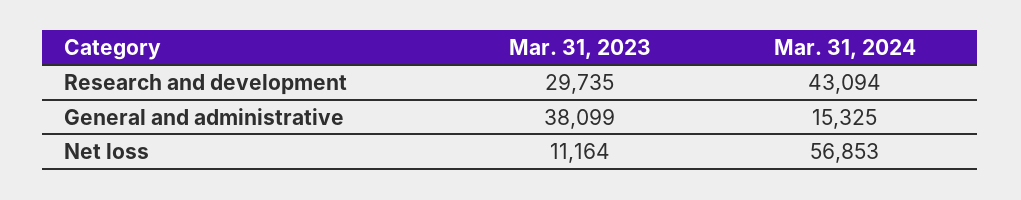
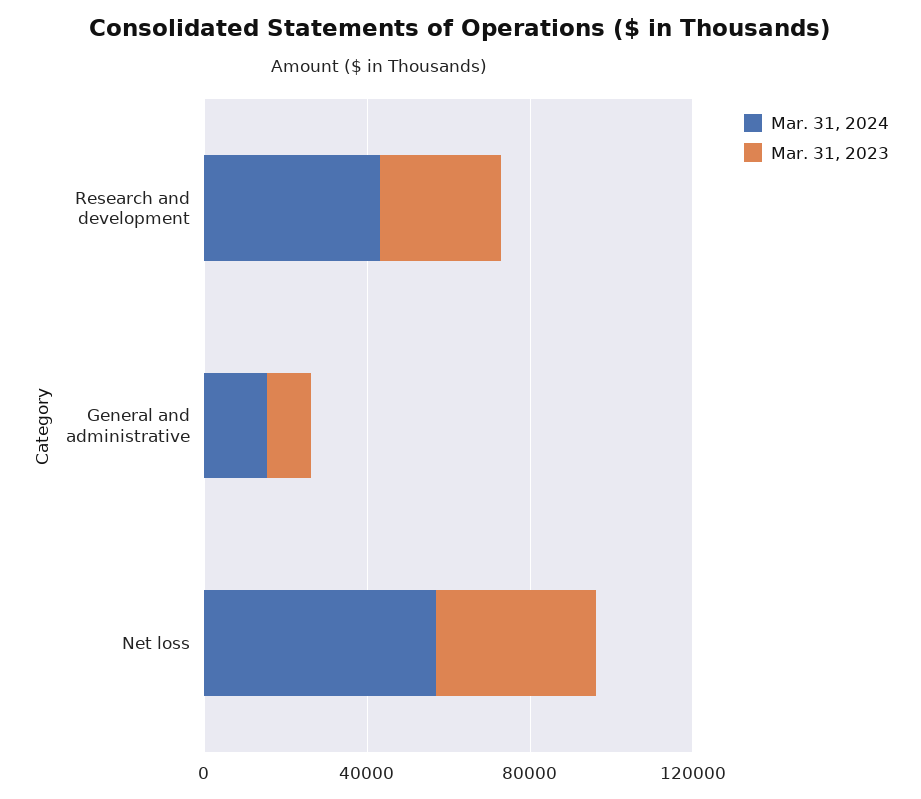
Mar. 31, 2023, General and administrative: 38099 -> 10000
Mar. 31, 2023, Net loss: 11164 -> 40000

